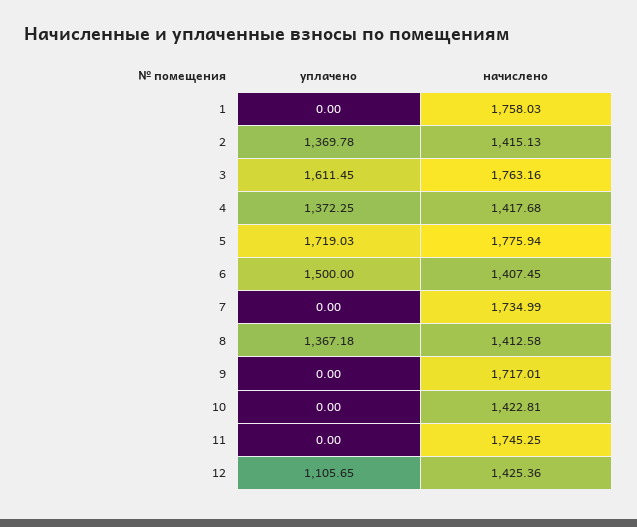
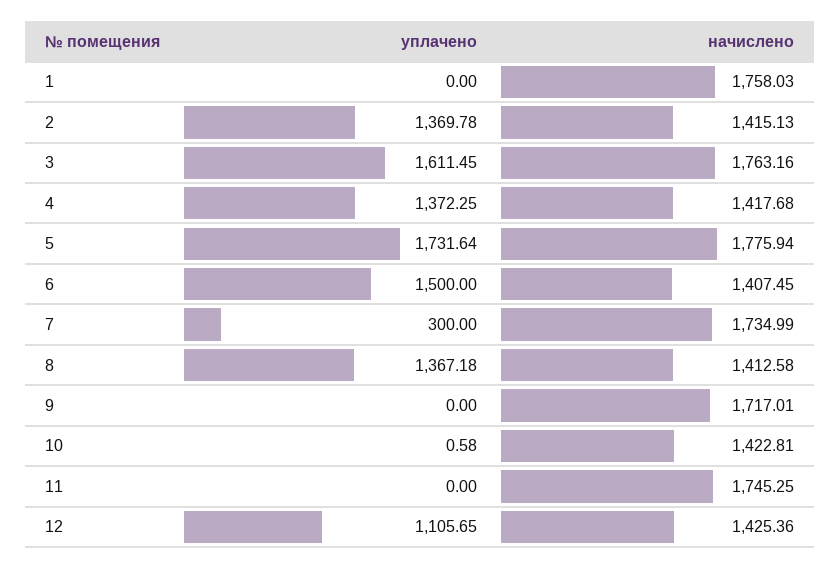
уплачено, 5: 1719.03 -> 1731.64
уплачено, 7: 0 -> 300
уплачено, 10: 0 -> 0.58

